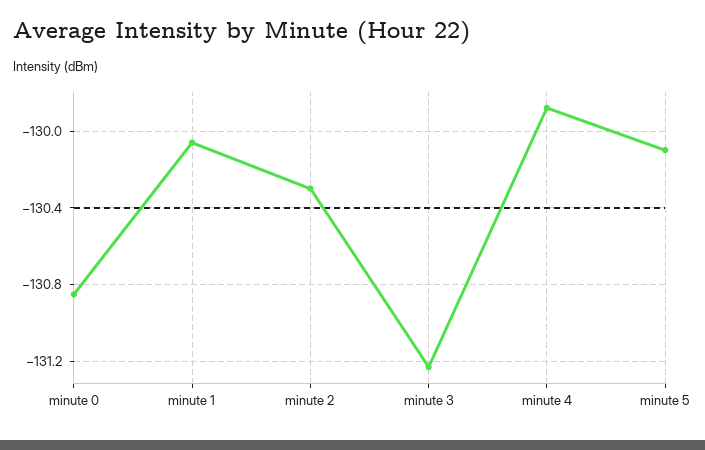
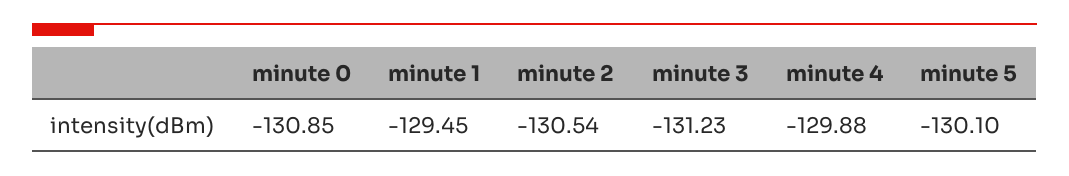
minute 1: -130.05 -> -129.45
minute 2: -130.3 -> -130.54

